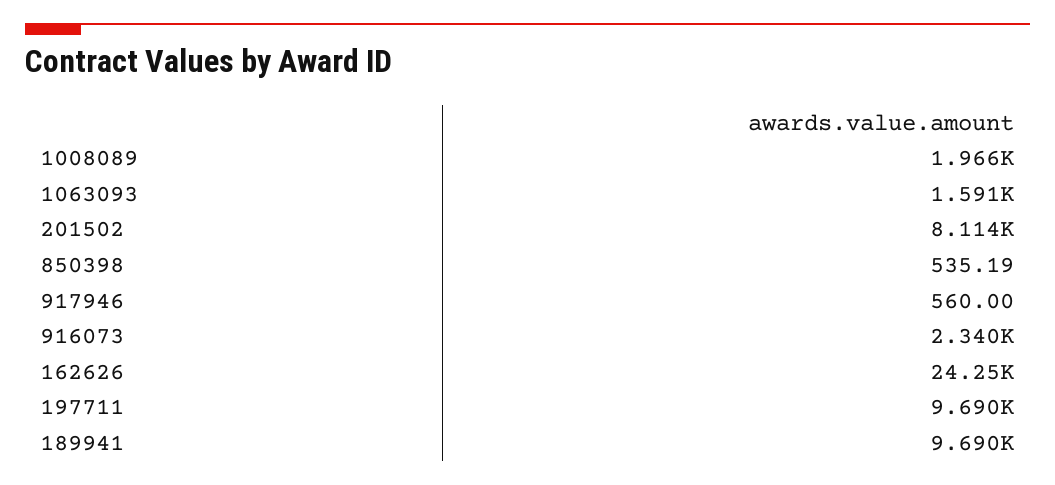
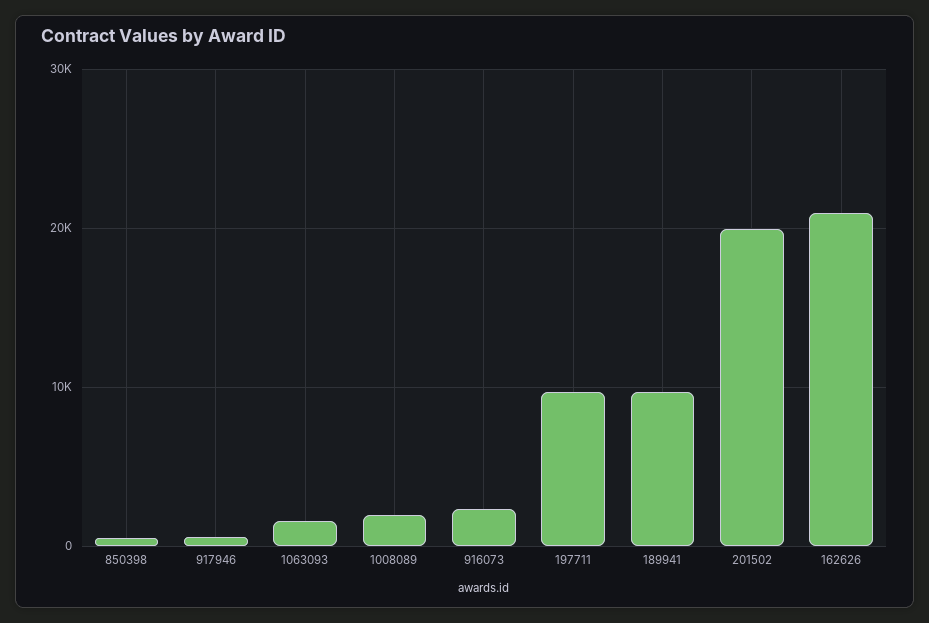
201502: 8114 -> 20000
162626: 24250 -> 21000

